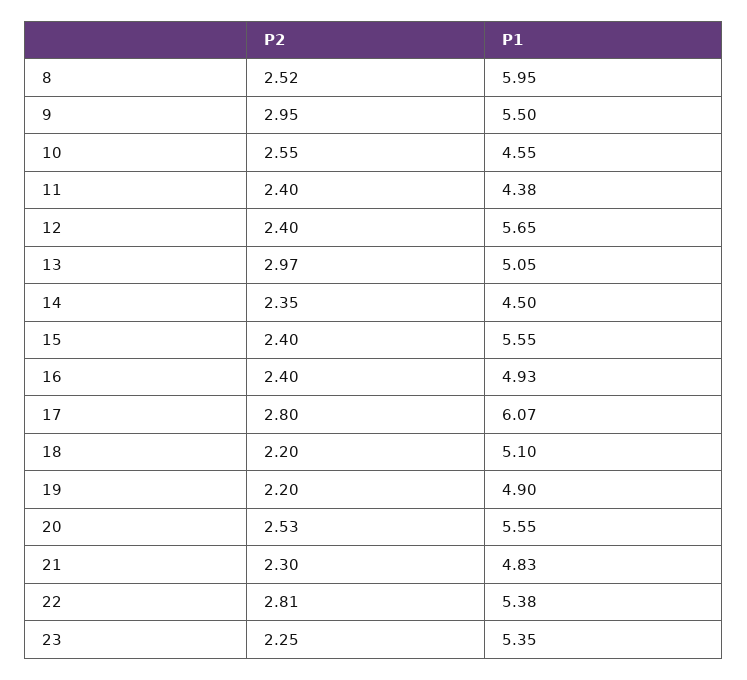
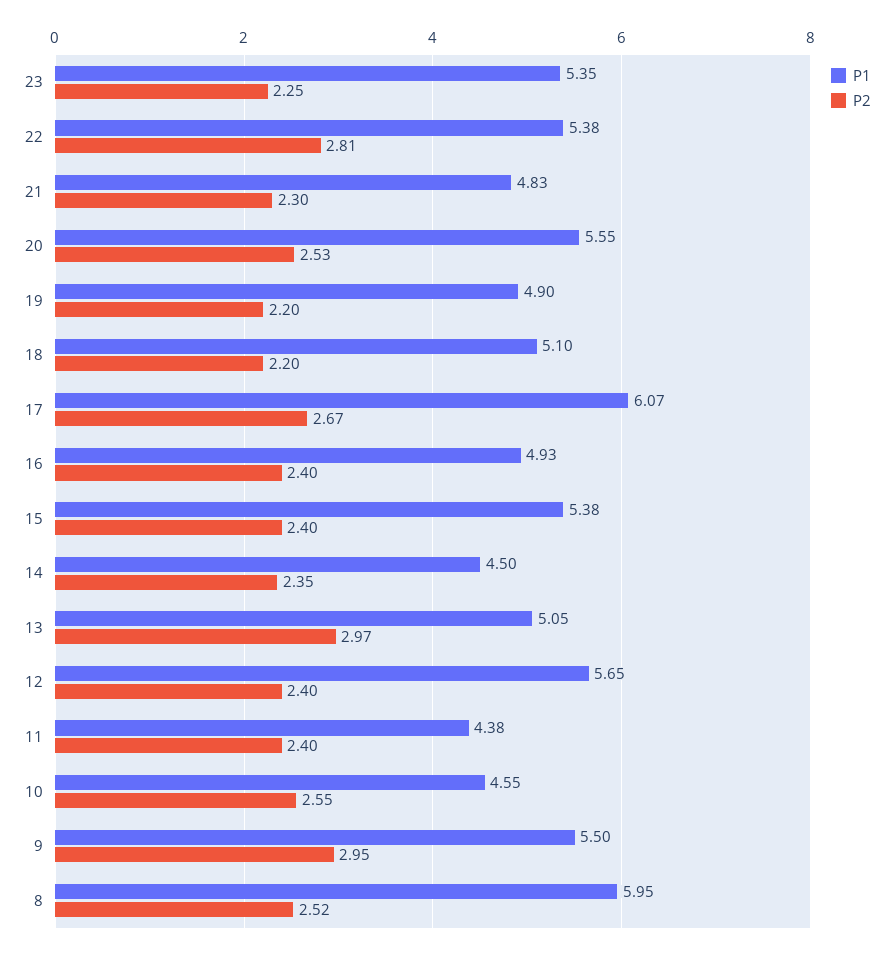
P1, 15: 5.55 -> 5.38
P2, 17: 2.8 -> 2.67

